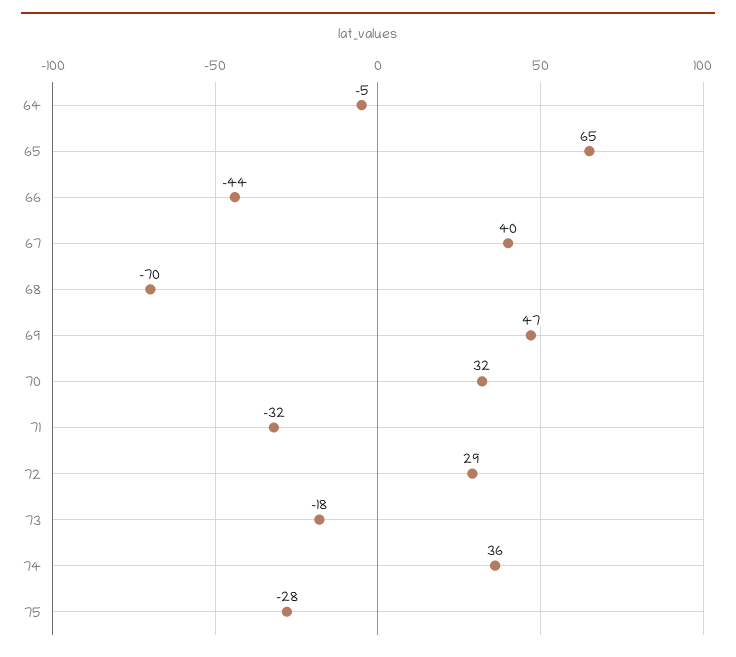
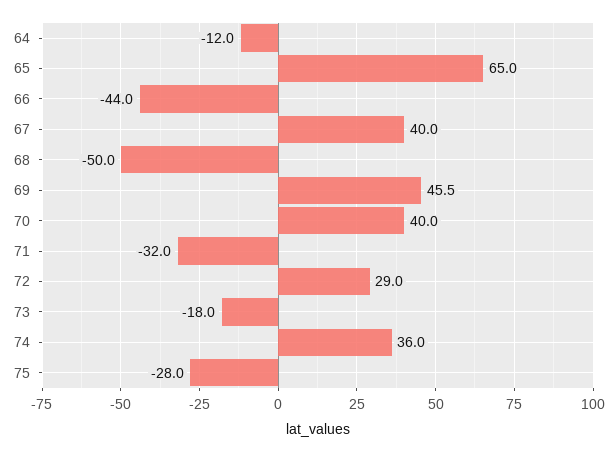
64: -5 -> -12
68: -70 -> -50
69: 47 -> 45.5
70: 32 -> 40

